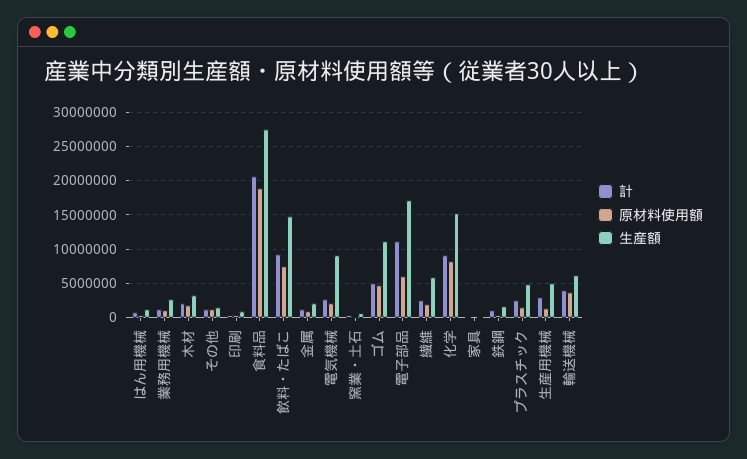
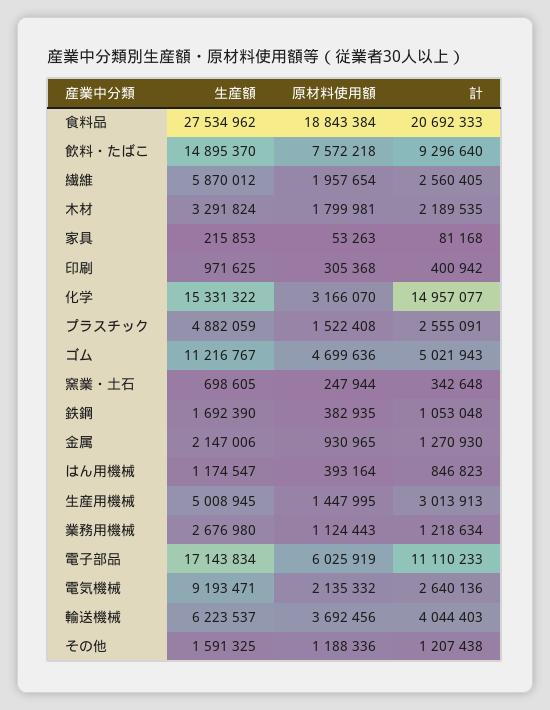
計, 化学: 9000000 -> 14957077
原材料使用額, 化学: 8000000 -> 3166070

